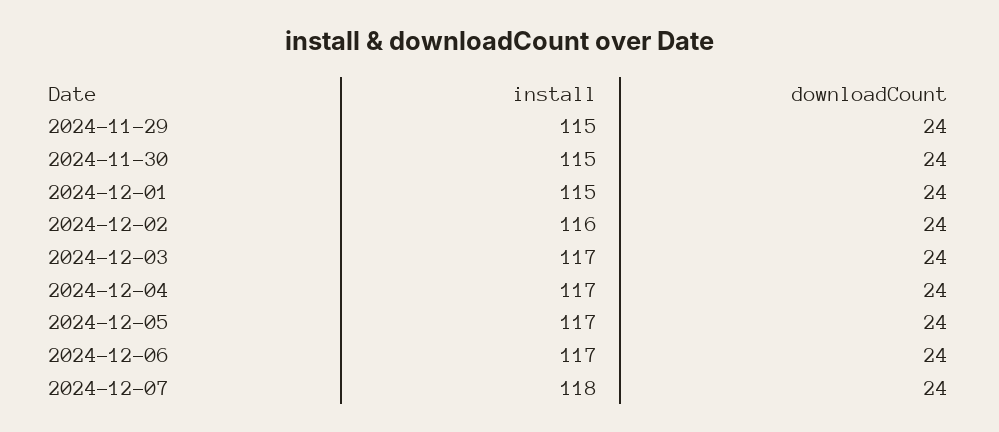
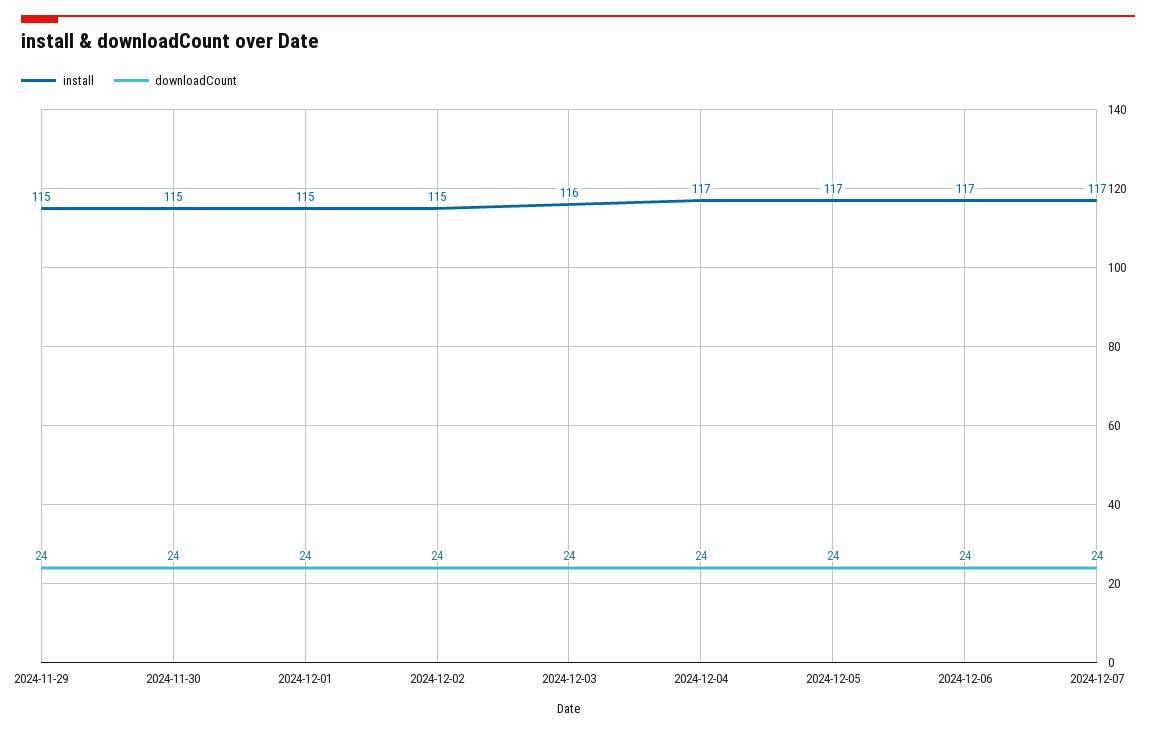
install, 2024-12-02: 116 -> 115
install, 2024-12-03: 117 -> 116
install, 2024-12-07: 118 -> 117

